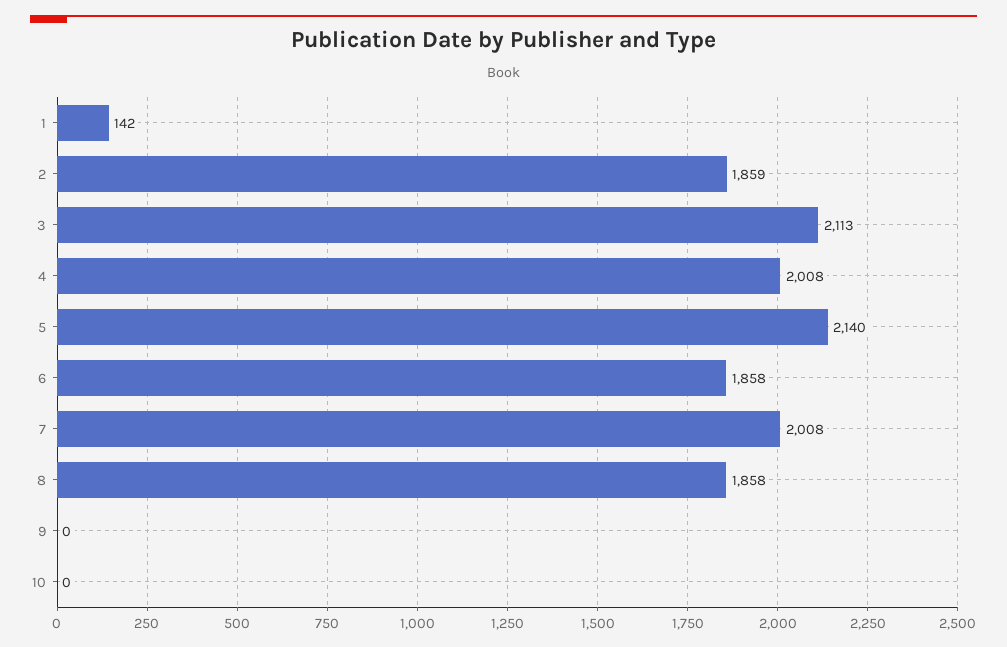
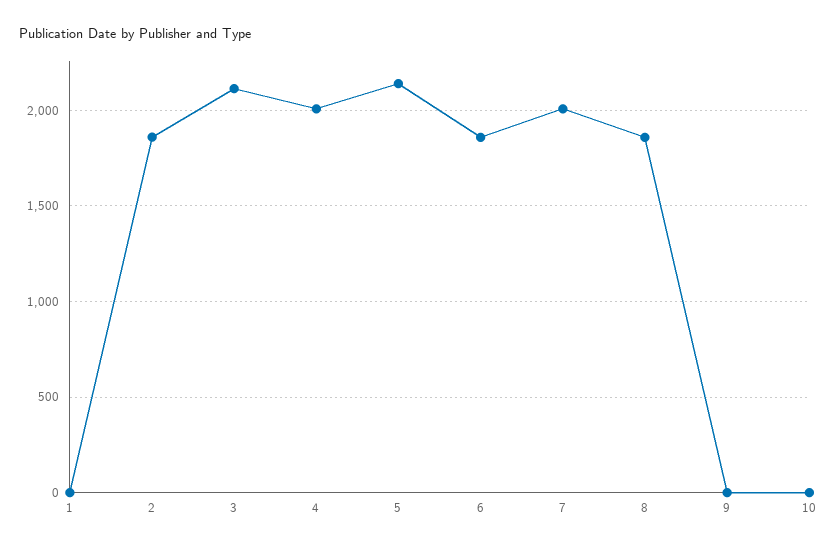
1: 142 -> 0

